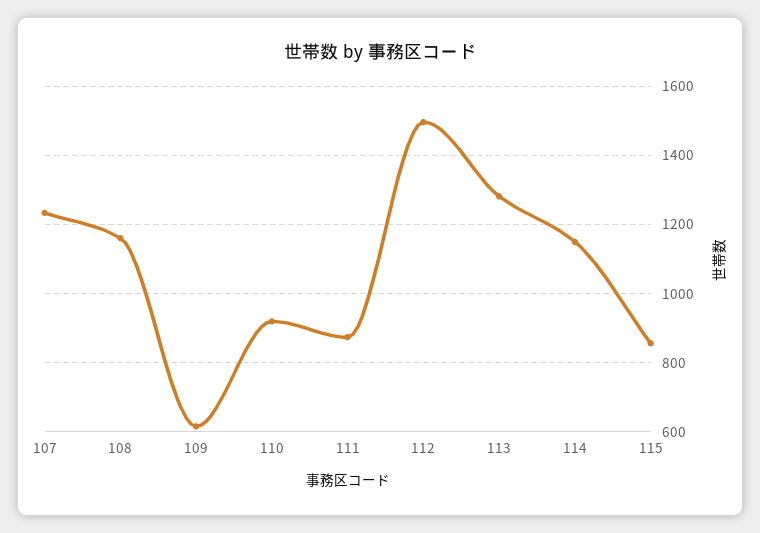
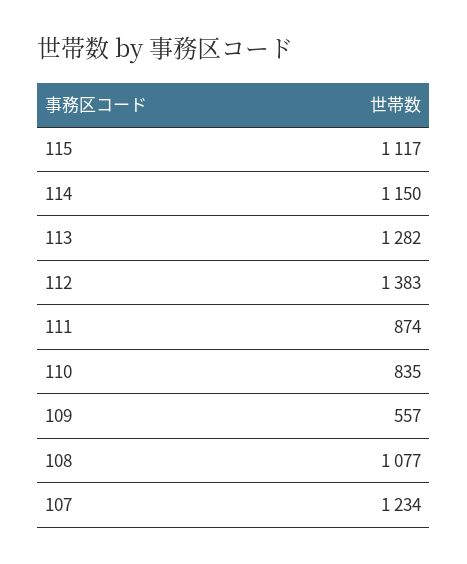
108: 1160 -> 1077
109: 620 -> 557
110: 920 -> 835
112: 1500 -> 1383
115: 860 -> 1117

